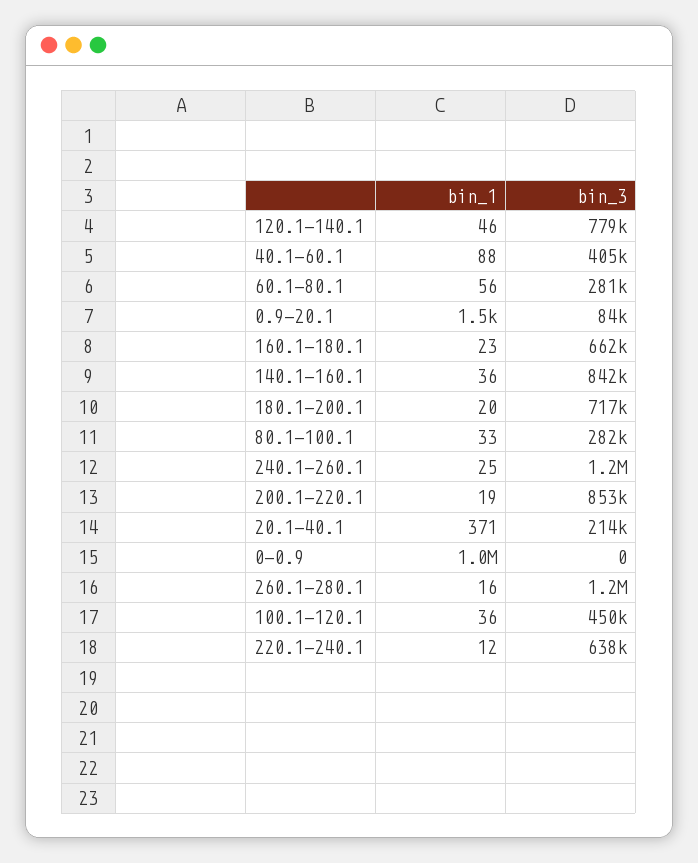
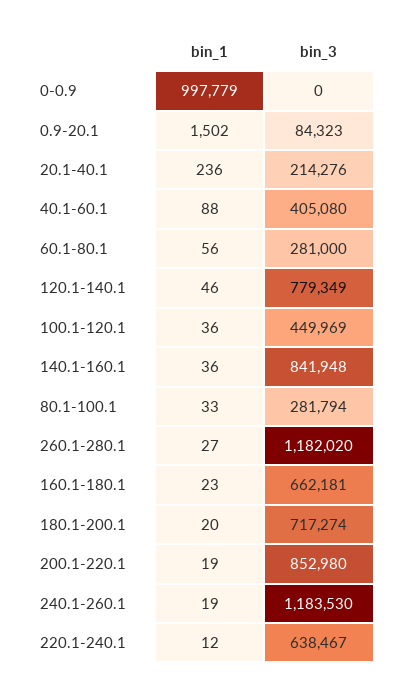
bin_1, 240.1-260.1: 25 -> 19
bin_1, 20.1-40.1: 371 -> 236
bin_1, 260.1-280.1: 16 -> 27

